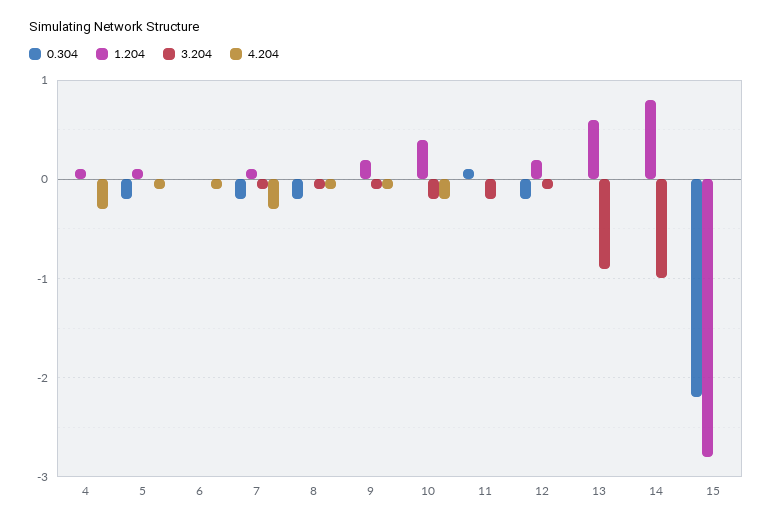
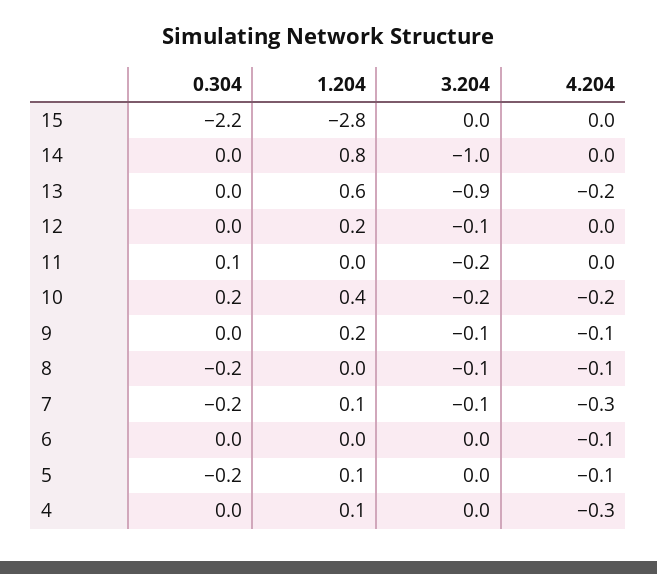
0.304, 10: 0 -> 0.2
0.304, 12: -0.2 -> 0
4.204, 13: 0 -> -0.2

